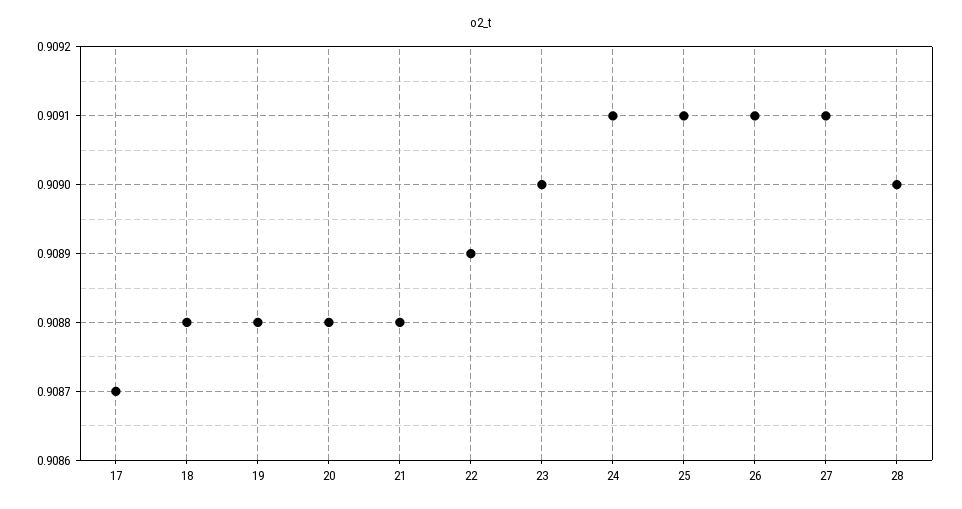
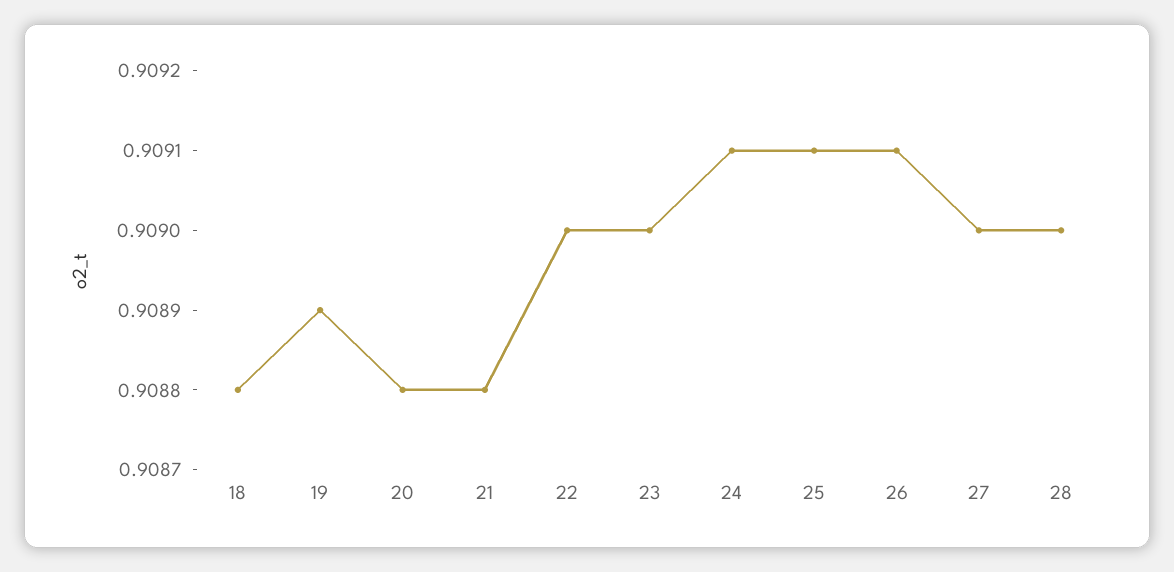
17: 0.9087 -> none
19: 0.9088 -> 0.9089
22: 0.9089 -> 0.909
27: 0.9091 -> 0.909

